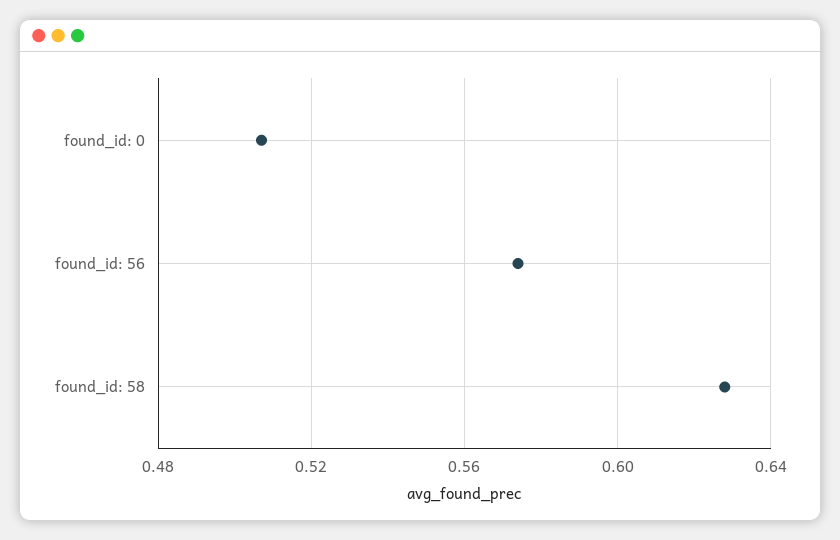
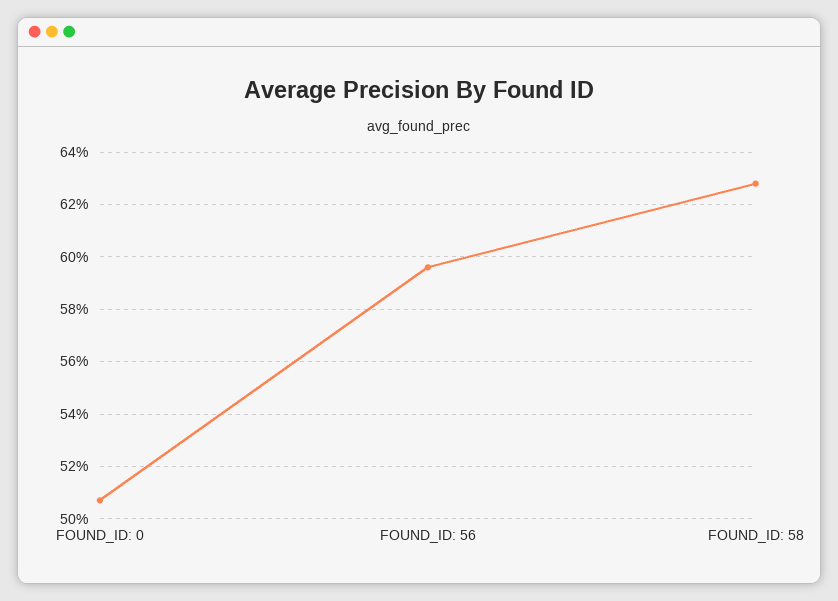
found_id: 56: 0.575 -> 0.595

